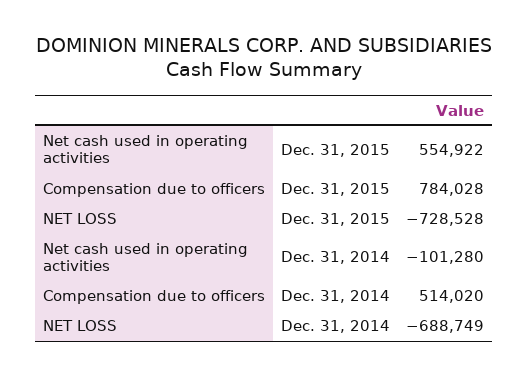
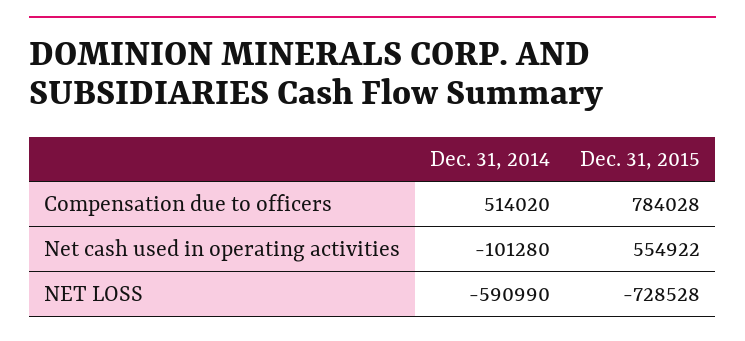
NET LOSS, Dec. 31, 2014: -688749 -> -590990

